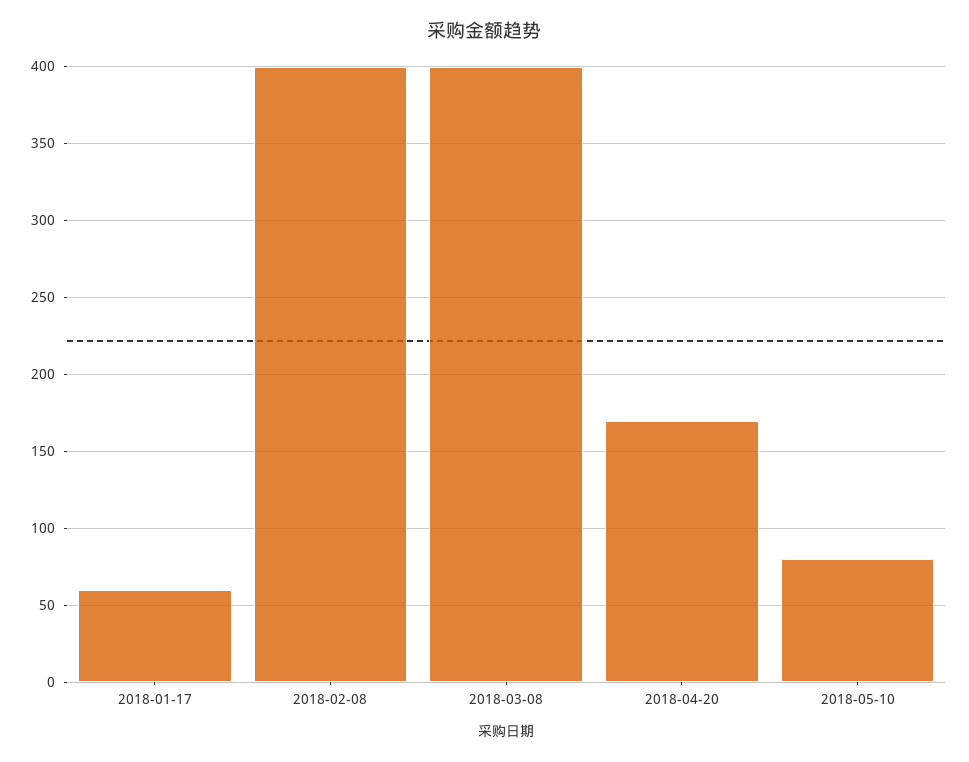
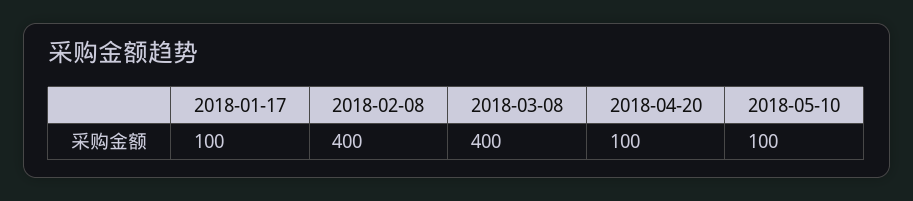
2018-01-17: 60 -> 100
2018-04-20: 170 -> 100
2018-05-10: 80 -> 100

